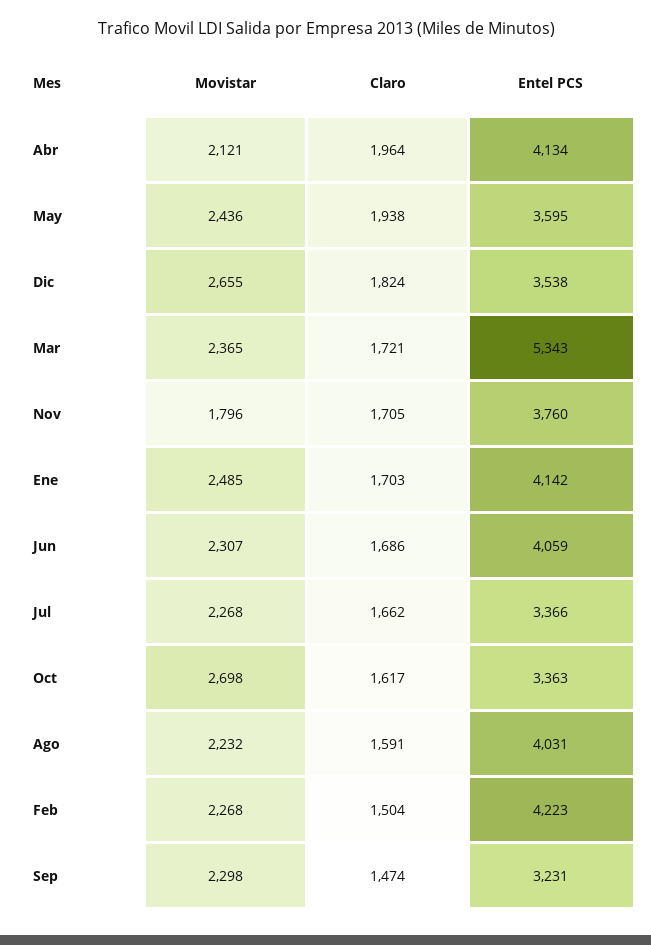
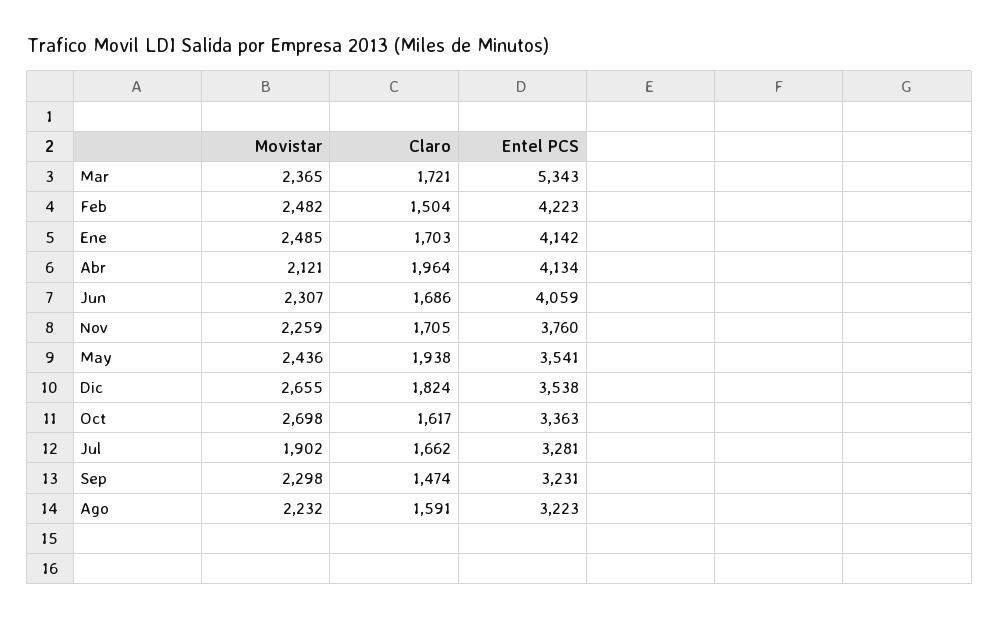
Entel PCS, May: 3595 -> 3541
Movistar, Nov: 1796 -> 2259
Movistar, Jul: 2268 -> 1902
Entel PCS, Jul: 3366 -> 3281
Entel PCS, Ago: 4031 -> 3223
Movistar, Feb: 2268 -> 2482

